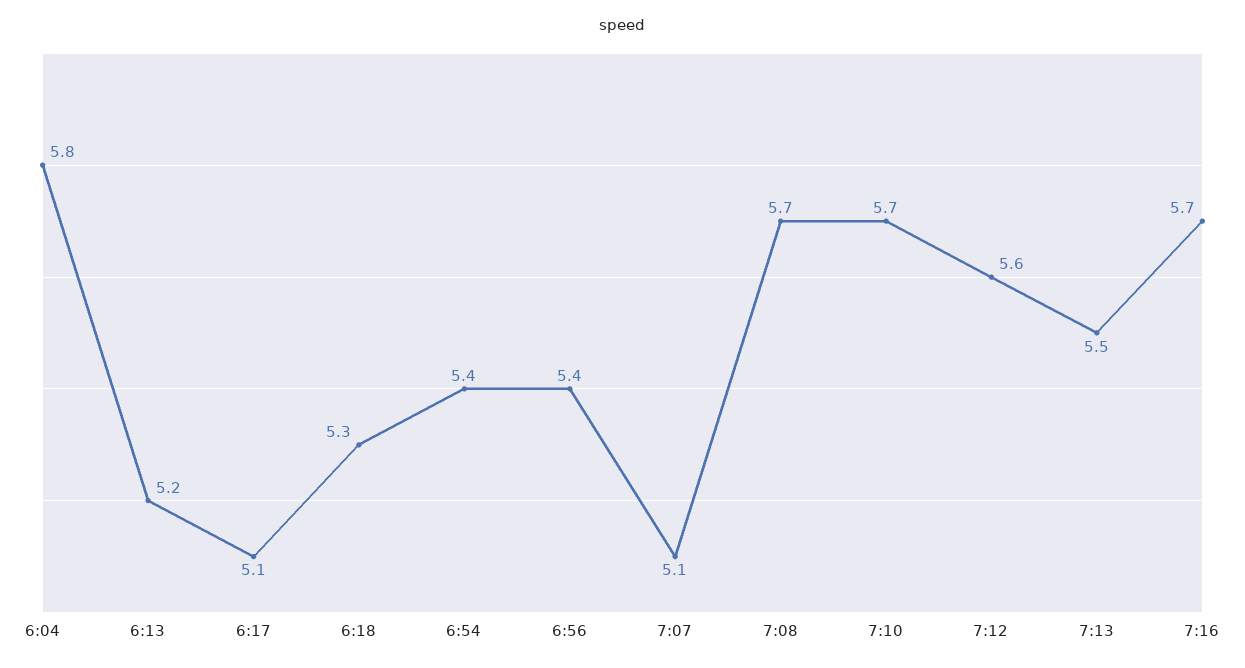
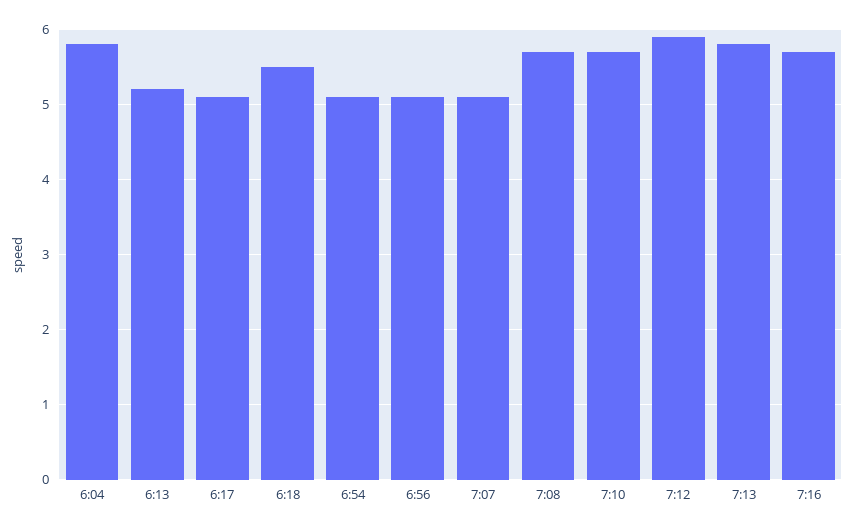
6:18: 5.3 -> 5.5
6:54: 5.4 -> 5.1
6:56: 5.4 -> 5.1
7:12: 5.6 -> 5.9
7:13: 5.5 -> 5.8

